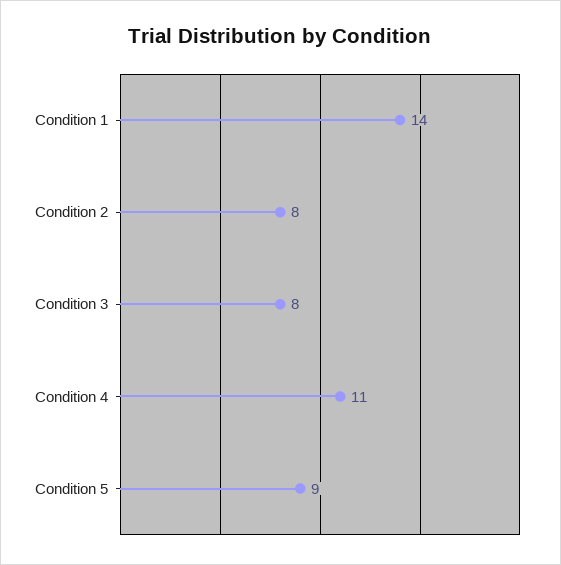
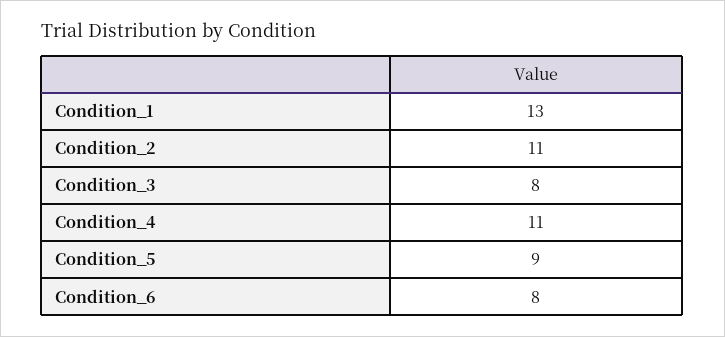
Condition 1: 14 -> 13
Condition 2: 8 -> 11
Condition_6: none -> 8

